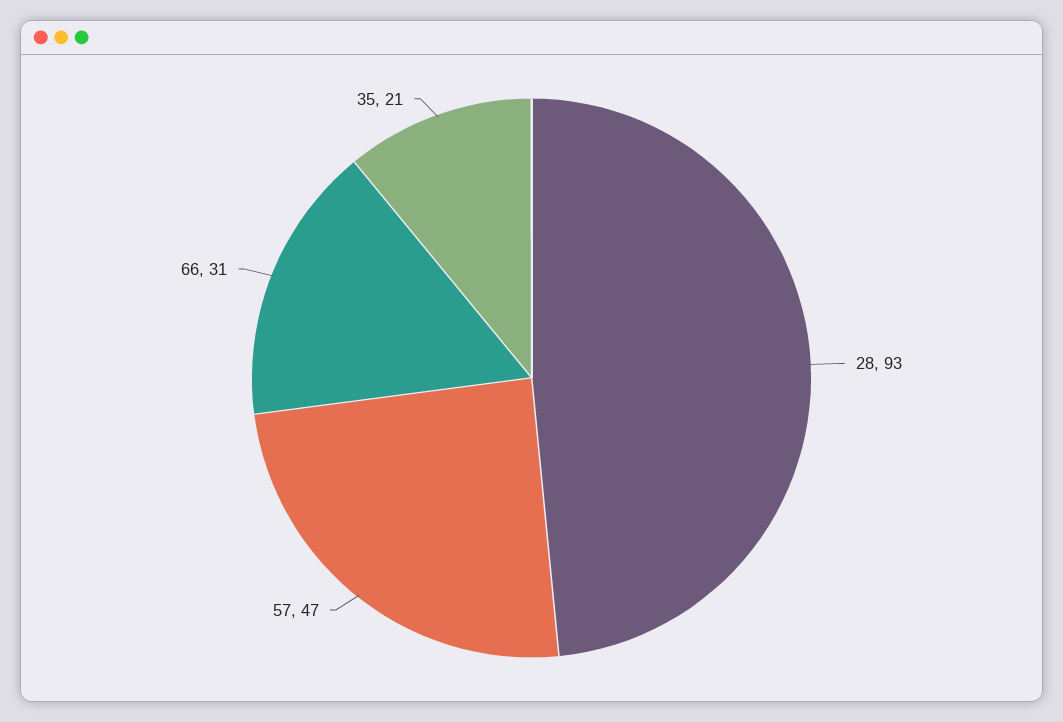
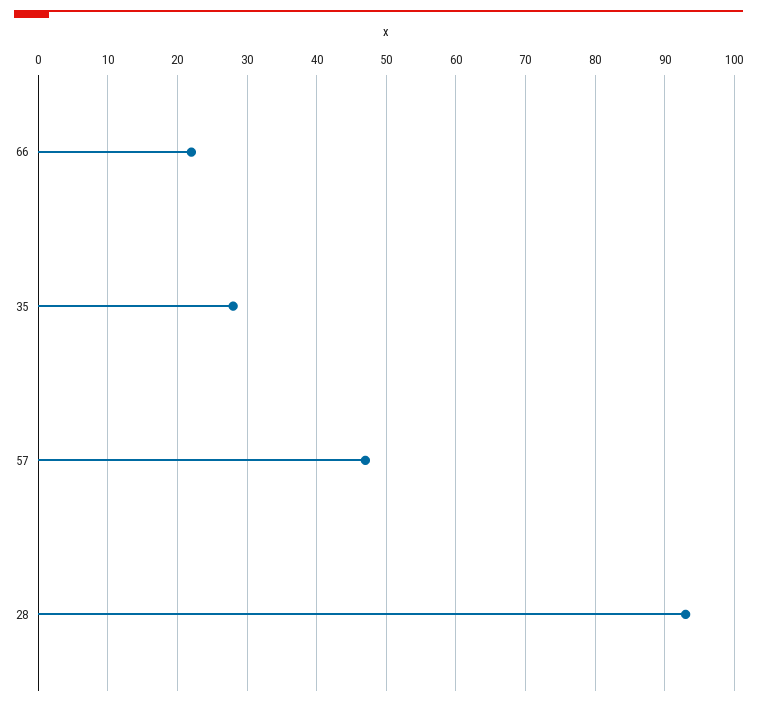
66: 31 -> 22
35: 21 -> 28

